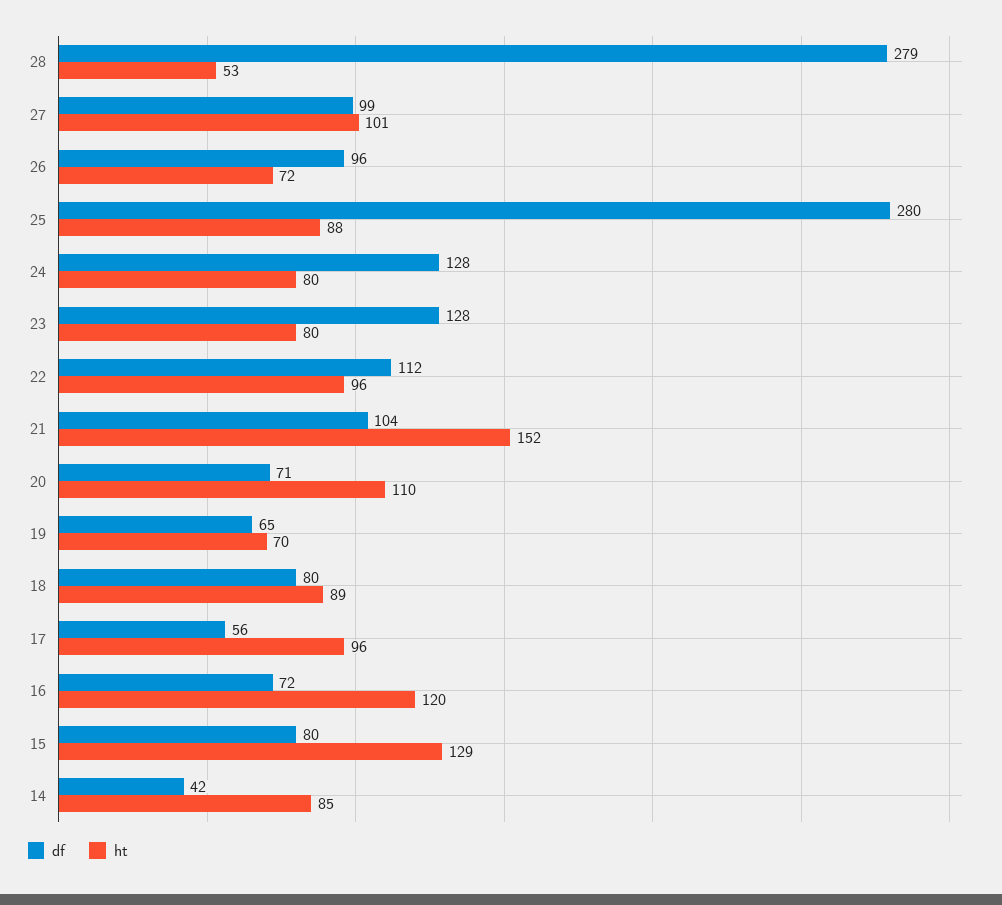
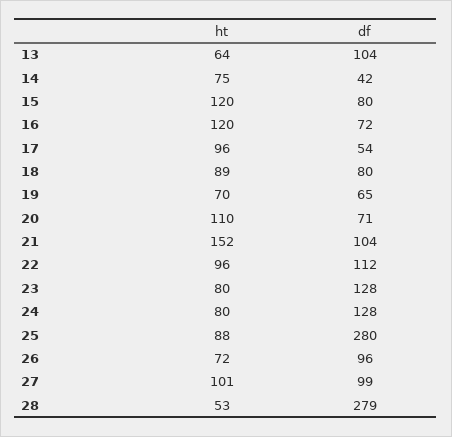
df, 17: 56 -> 54
ht, 15: 129 -> 120
ht, 14: 85 -> 75
ht, 13: none -> 64
df, 13: none -> 104

